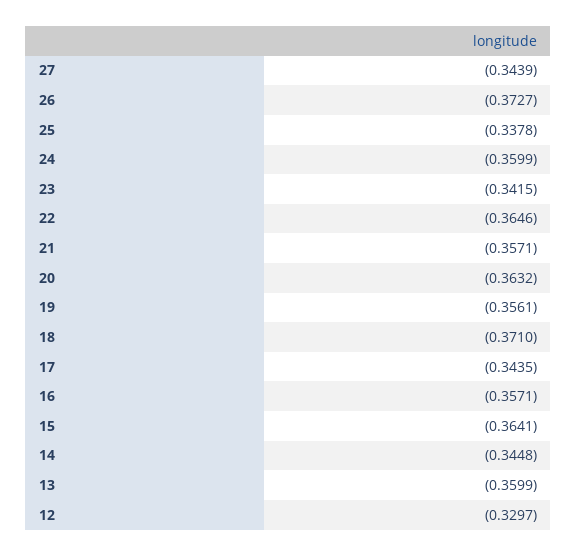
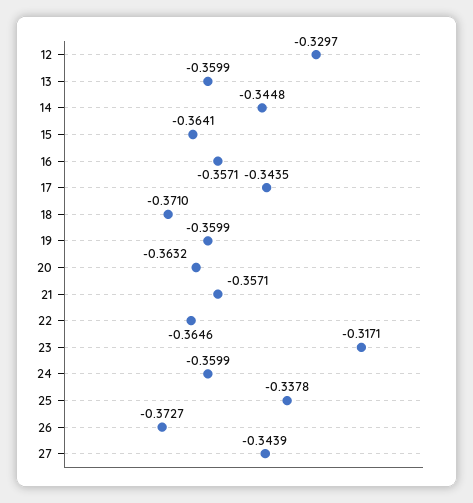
23: -0.3415 -> -0.3171
19: -0.3561 -> -0.3599

